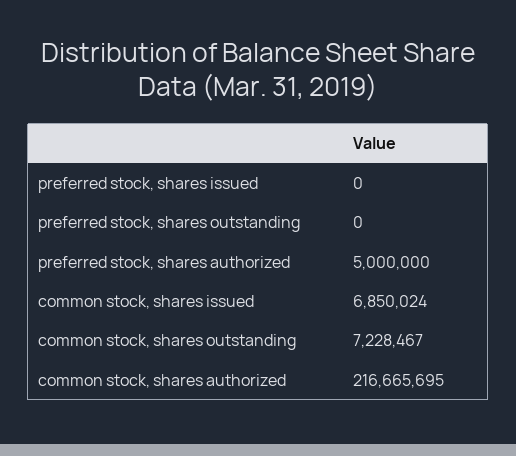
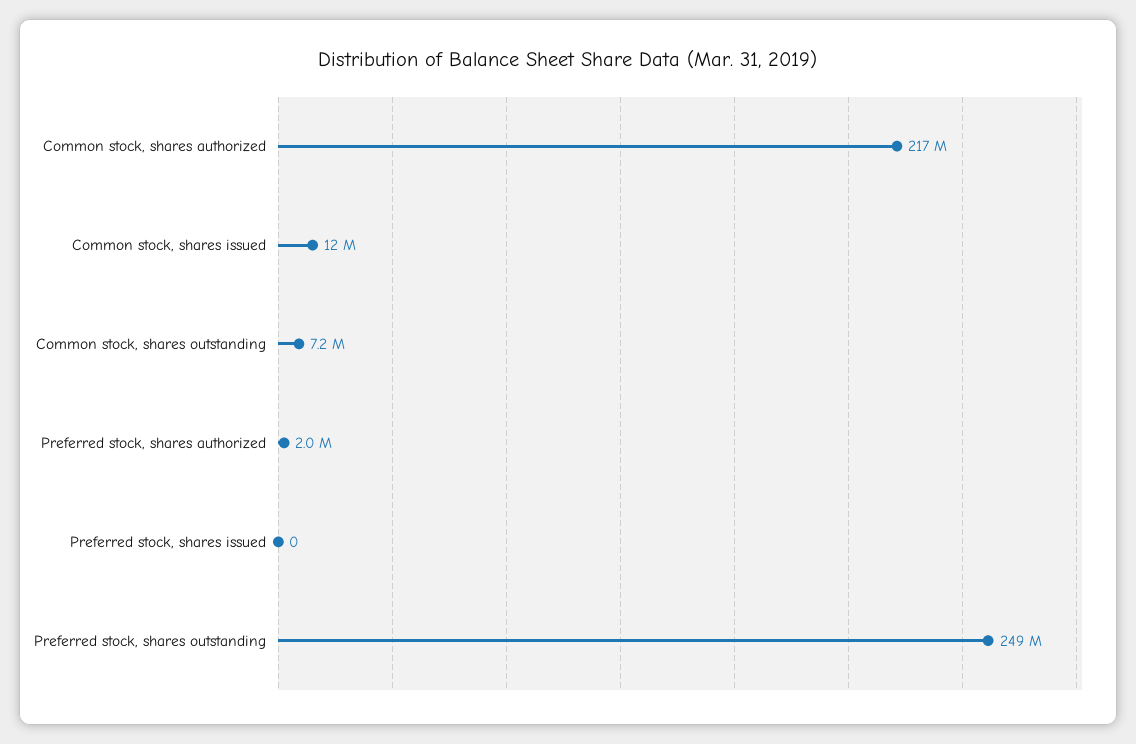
preferred stock, shares outstanding: 0 -> 249000000
preferred stock, shares authorized: 5000000 -> 2000000
common stock, shares issued: 6850024 -> 12000000

